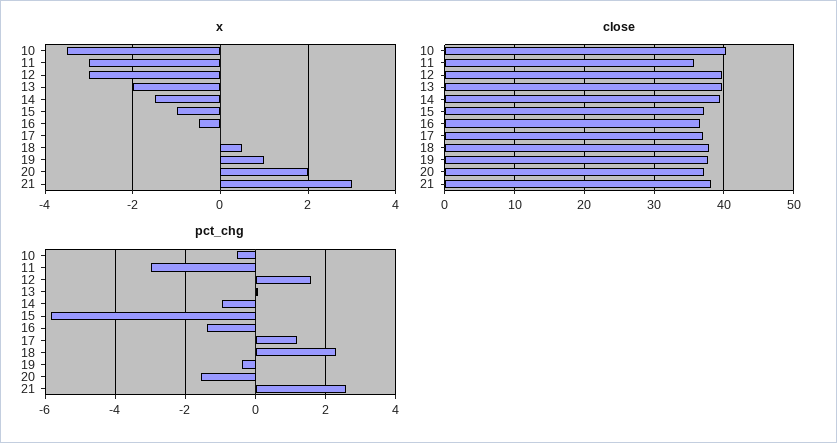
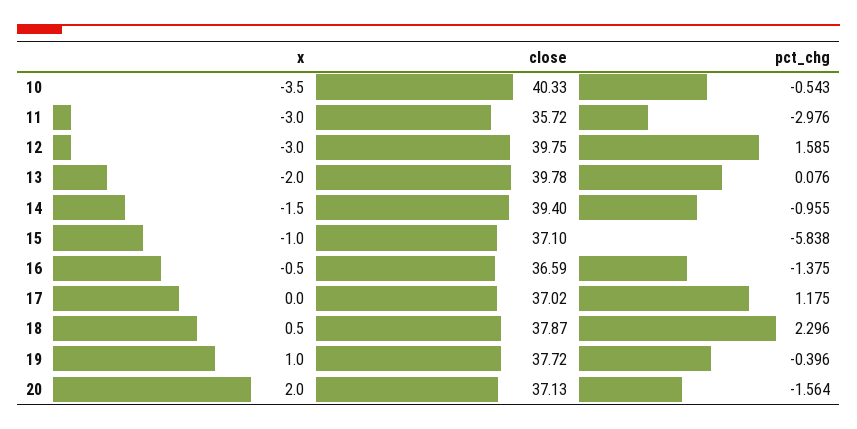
x, 21: 3 -> none
close, 21: 38 -> none
pct_chg, 21: 2.6 -> none

